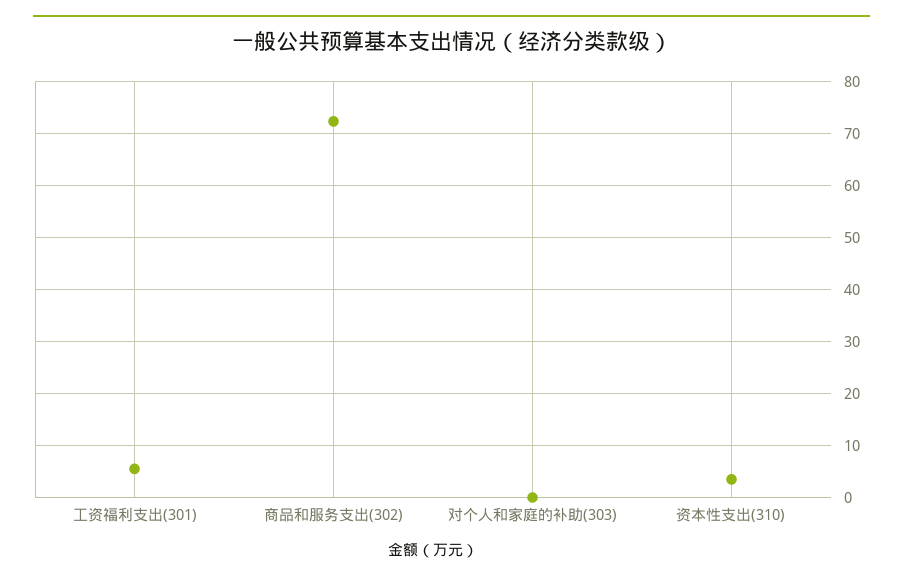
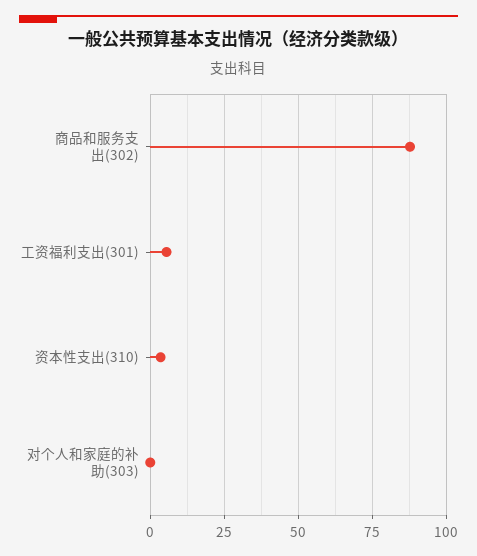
商品和服务支出(302): 72 -> 87.5

